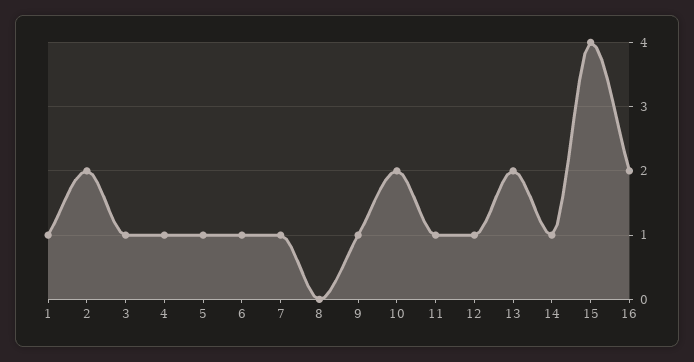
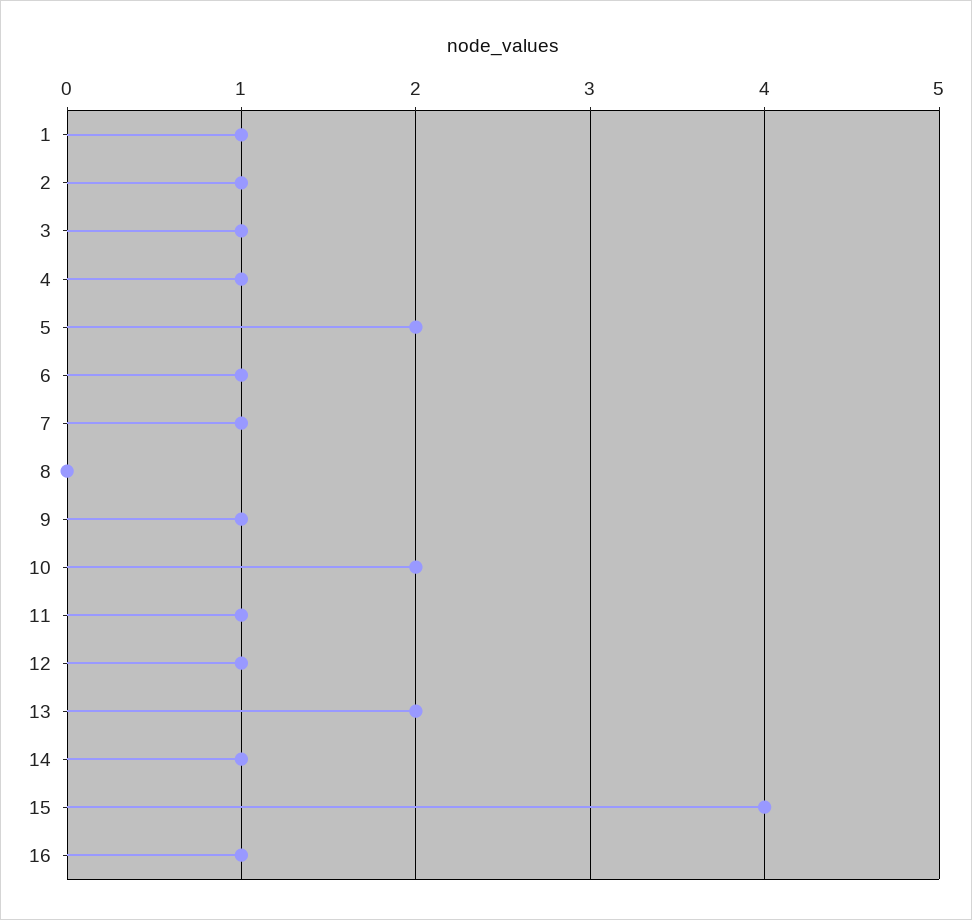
2: 2 -> 1
5: 1 -> 2
16: 2 -> 1

